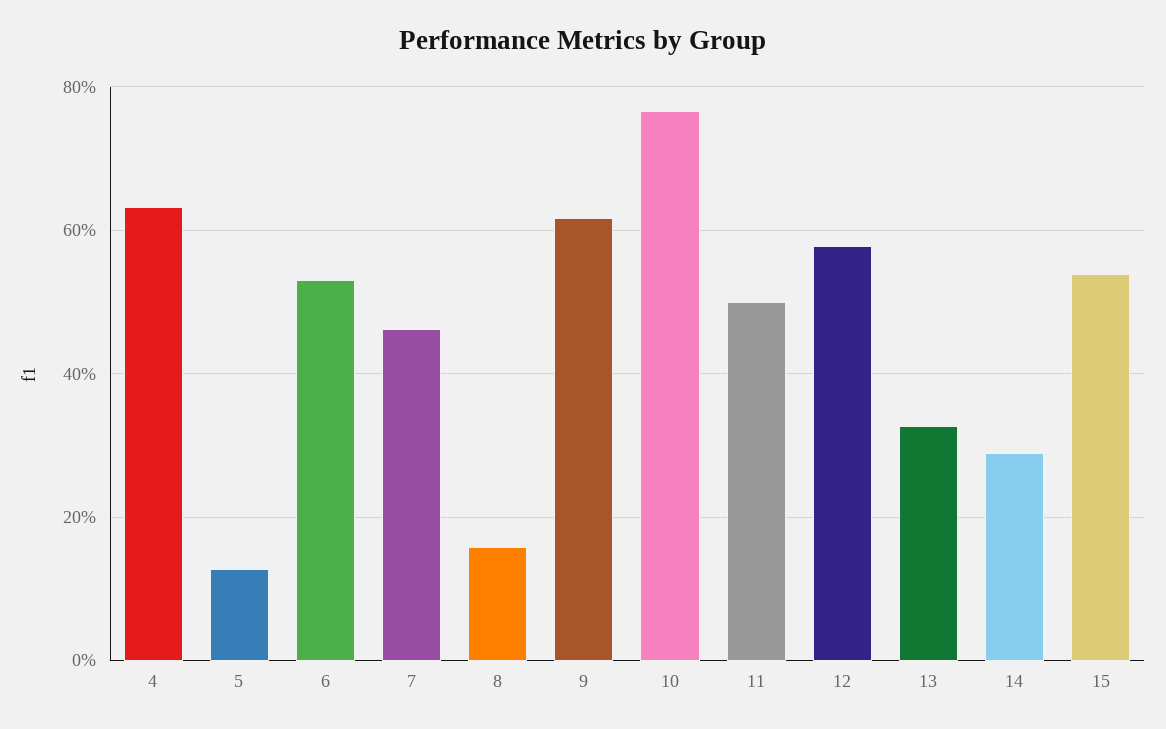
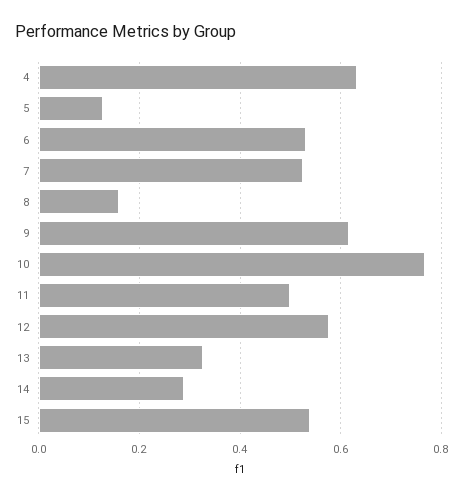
7: 0.46 -> 0.52

